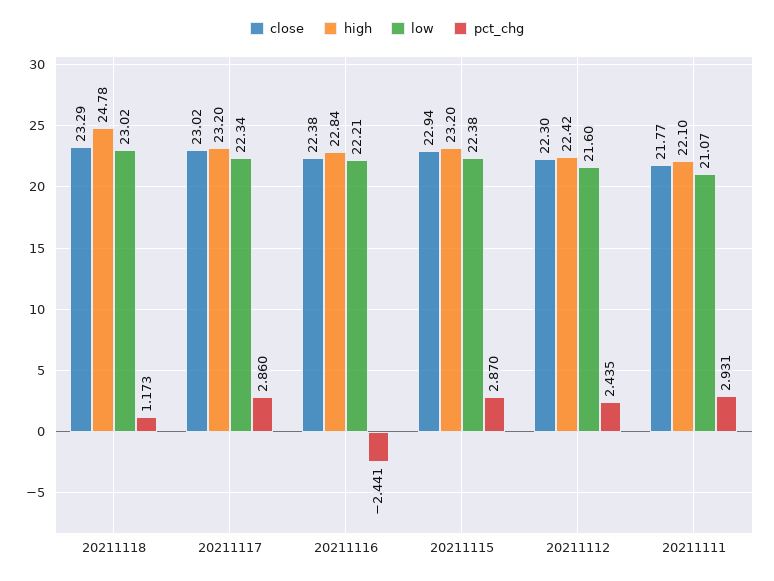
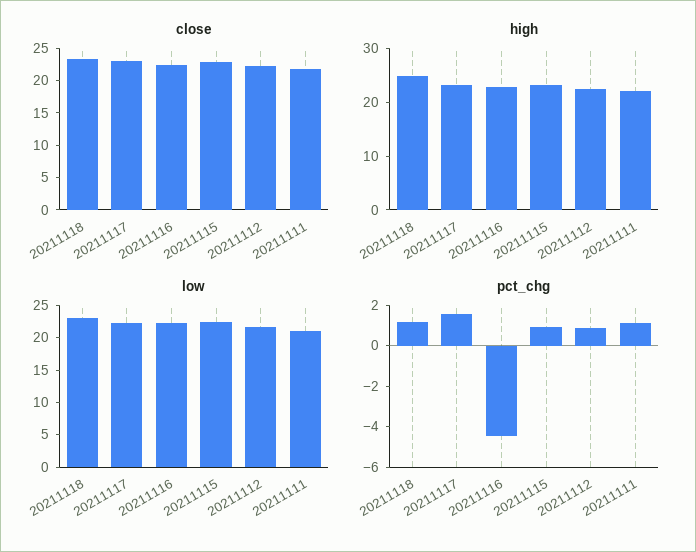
pct_chg, 20211117: 2.86 -> 1.5
pct_chg, 20211116: -2.441 -> -4.5
pct_chg, 20211115: 2.87 -> 1
pct_chg, 20211112: 2.435 -> 1
pct_chg, 20211111: 2.931 -> 1

